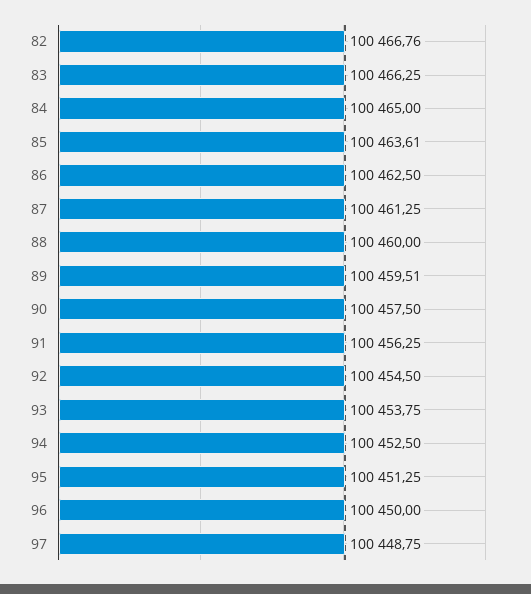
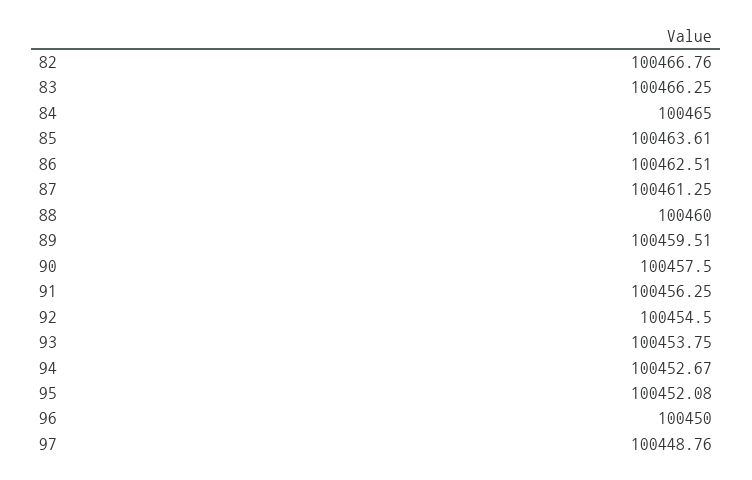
86: 100462.5 -> 100462.51
94: 100452.5 -> 100452.67
95: 100451.25 -> 100452.08
97: 100448.75 -> 100448.76

